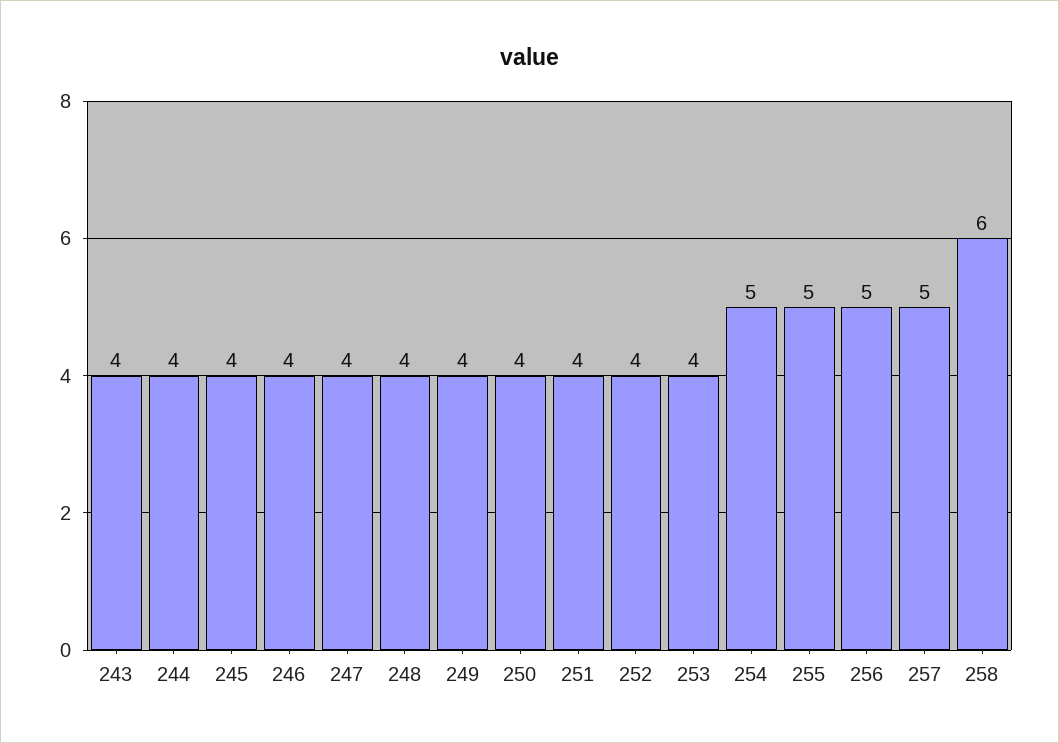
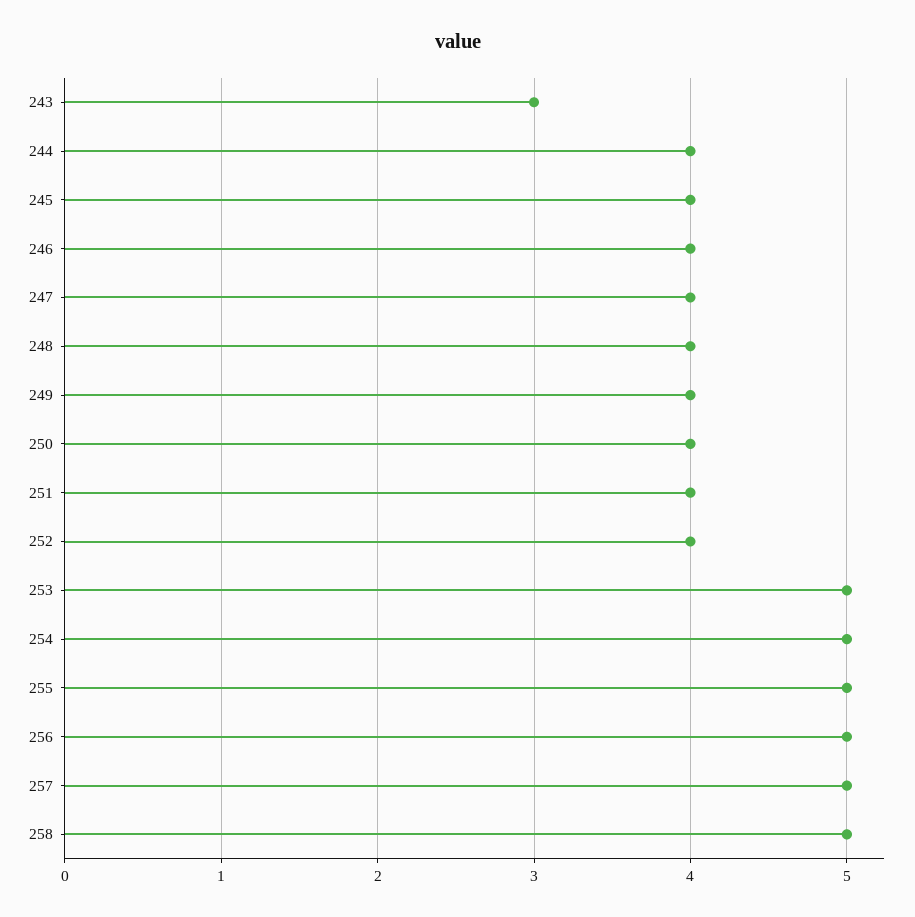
243: 4 -> 3
253: 4 -> 5
258: 6 -> 5

